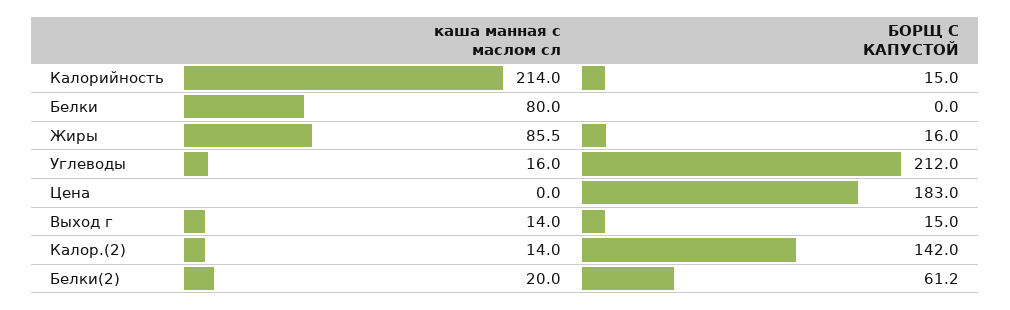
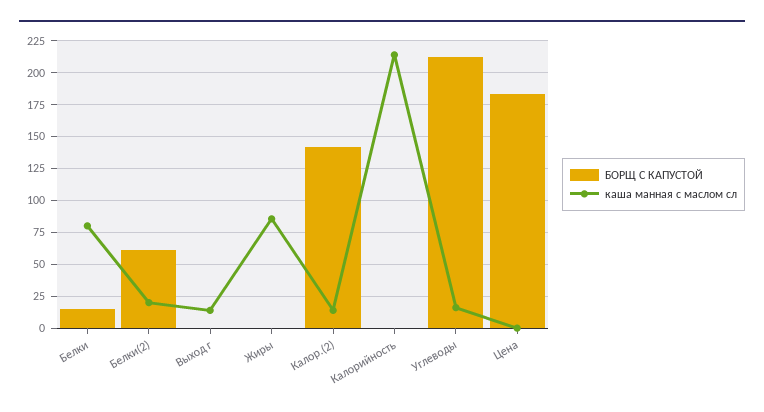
БОРЩ С КАПУСТОЙ, Калорийность: 15 -> 0
БОРЩ С КАПУСТОЙ, Белки: 0 -> 15
БОРЩ С КАПУСТОЙ, Жиры: 16 -> 0
БОРЩ С КАПУСТОЙ, Выход г: 15 -> 0

